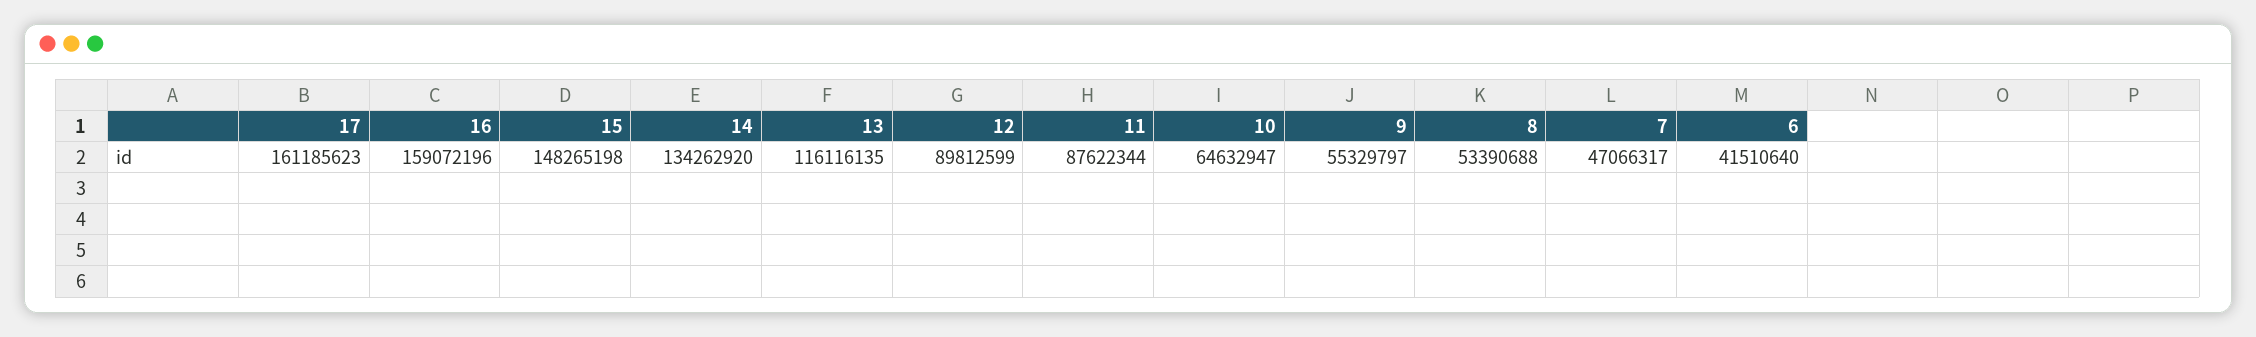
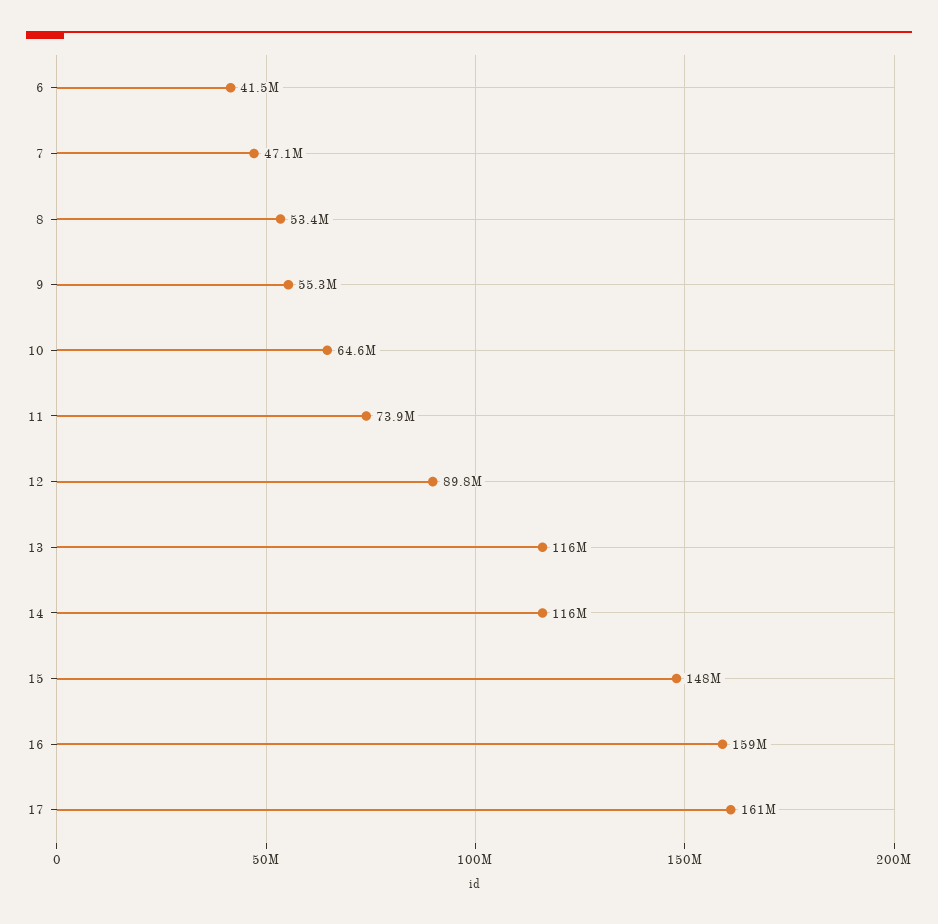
14: 134262920 -> 116000000
11: 87622344 -> 73900000

